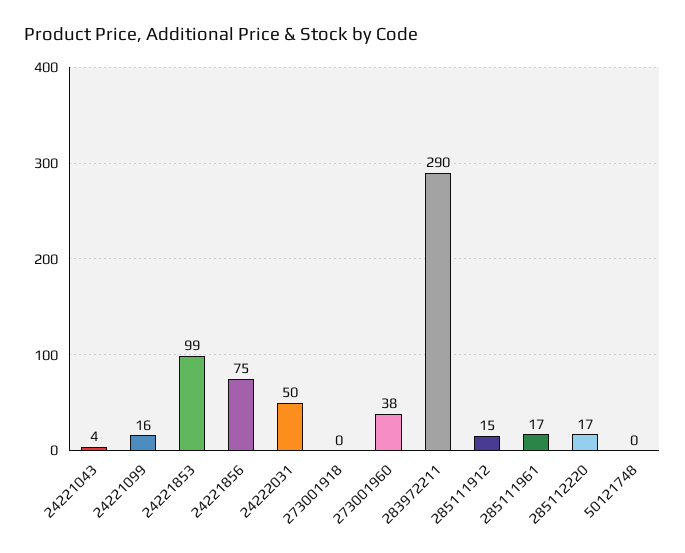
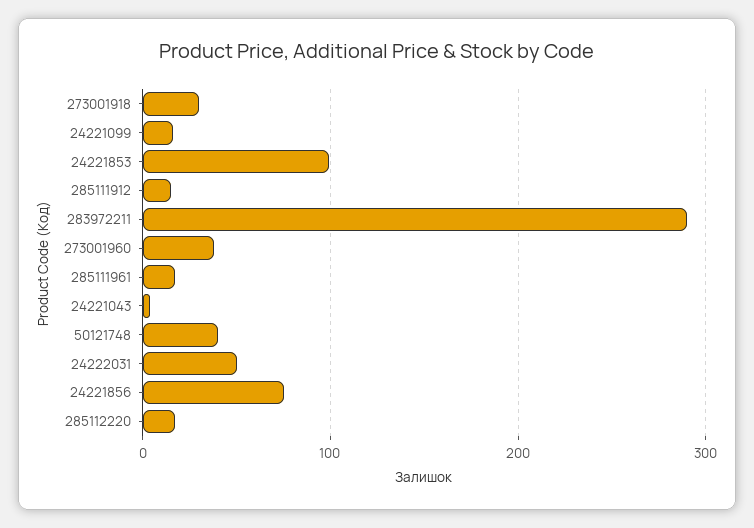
273001918: 0 -> 30
50121748: 0 -> 40

